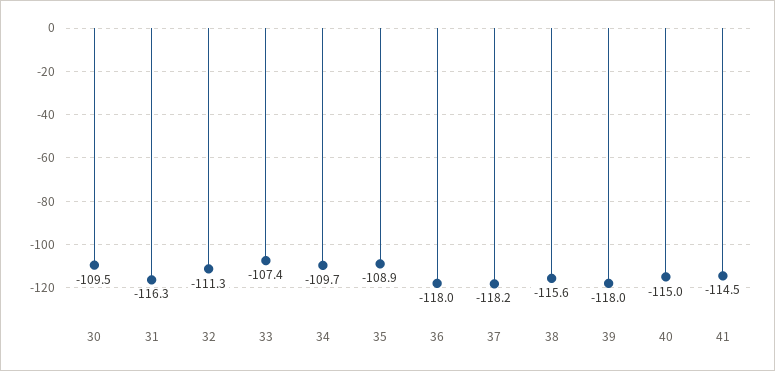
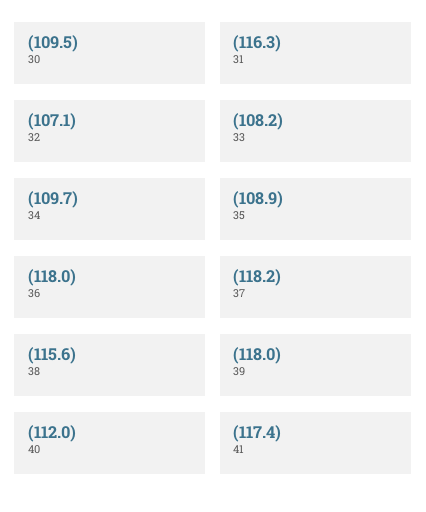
32: -111.3 -> -107.1
33: -107.4 -> -108.2
40: -115 -> -112
41: -114.5 -> -117.4

